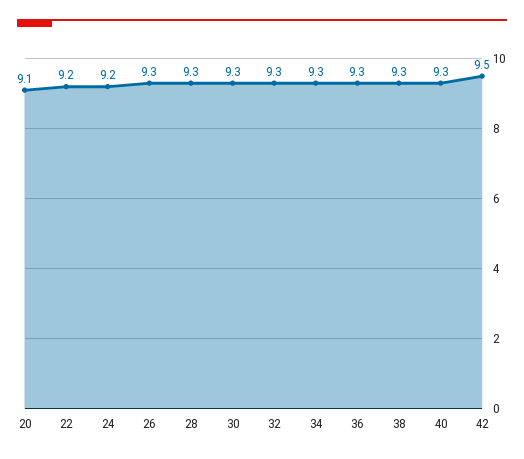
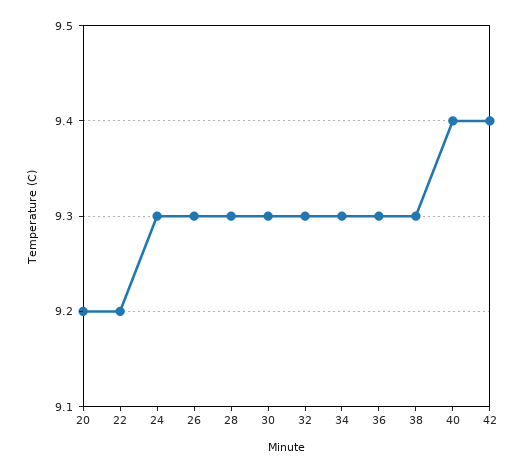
20: 9.1 -> 9.2
24: 9.2 -> 9.3
40: 9.3 -> 9.4
42: 9.5 -> 9.4

